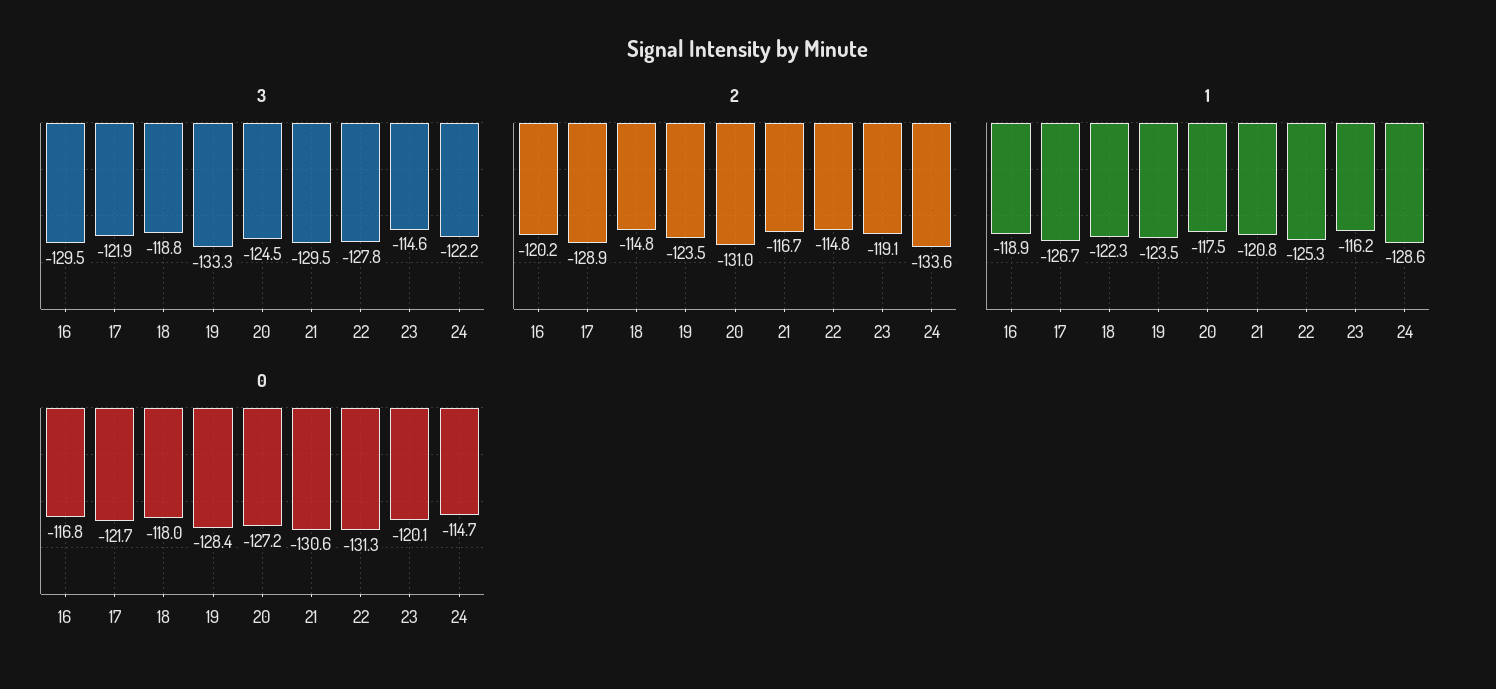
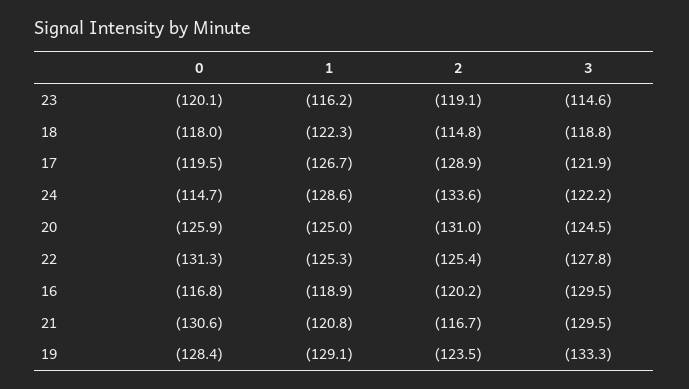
2, 22: -114.8 -> -125.4
1, 19: -123.5 -> -129.1
1, 20: -117.5 -> -125
0, 17: -121.7 -> -119.5
0, 20: -127.2 -> -125.9

